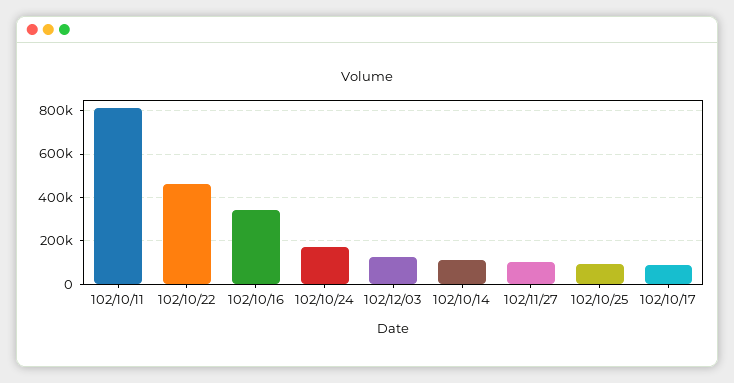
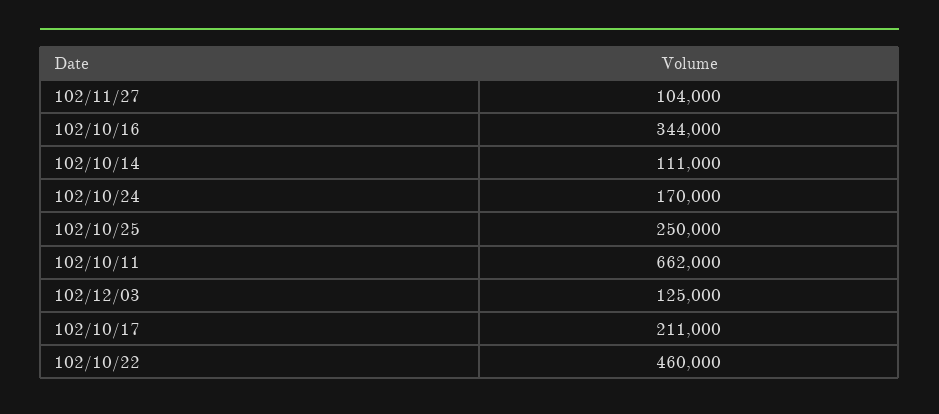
102/10/11: 800000 -> 662000
102/10/25: 100000 -> 250000
102/10/17: 100000 -> 211000

